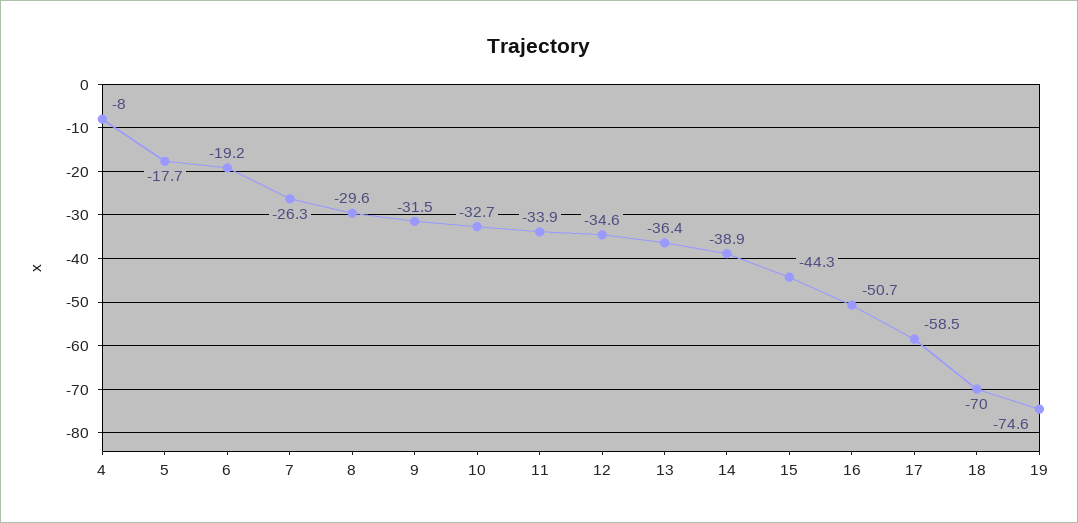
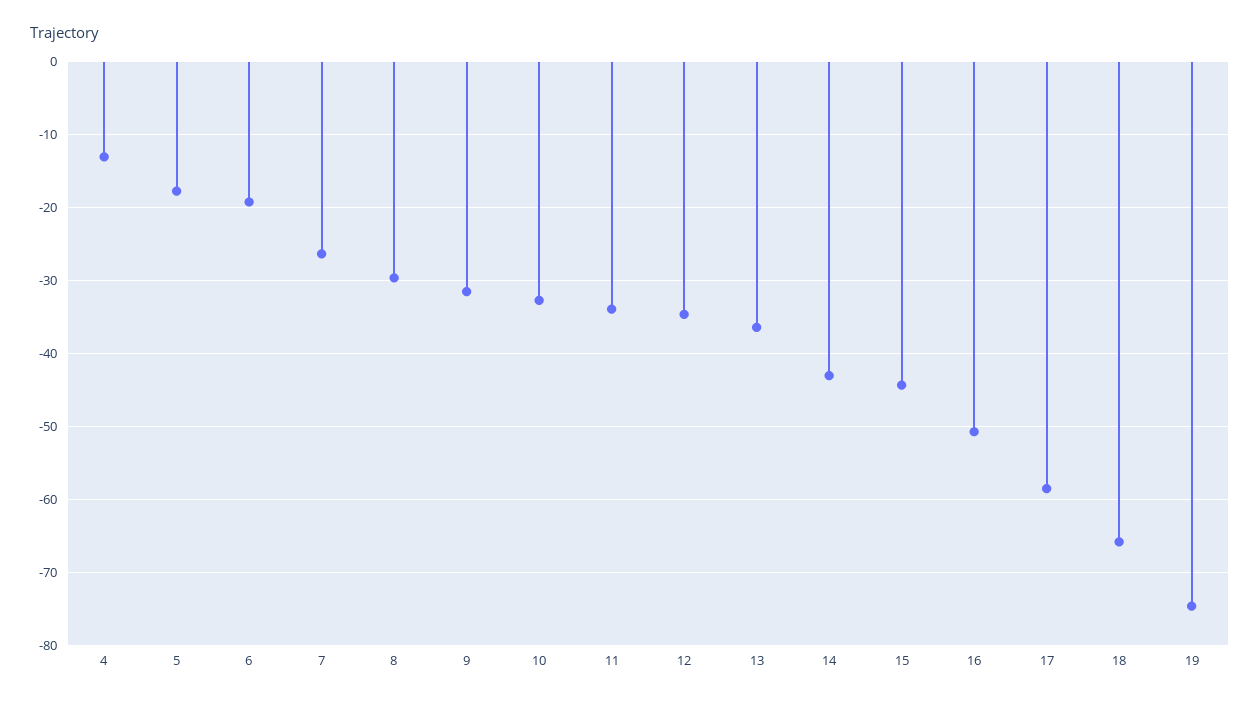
4: -8 -> -13
14: -38.9 -> -43
18: -70 -> -66

